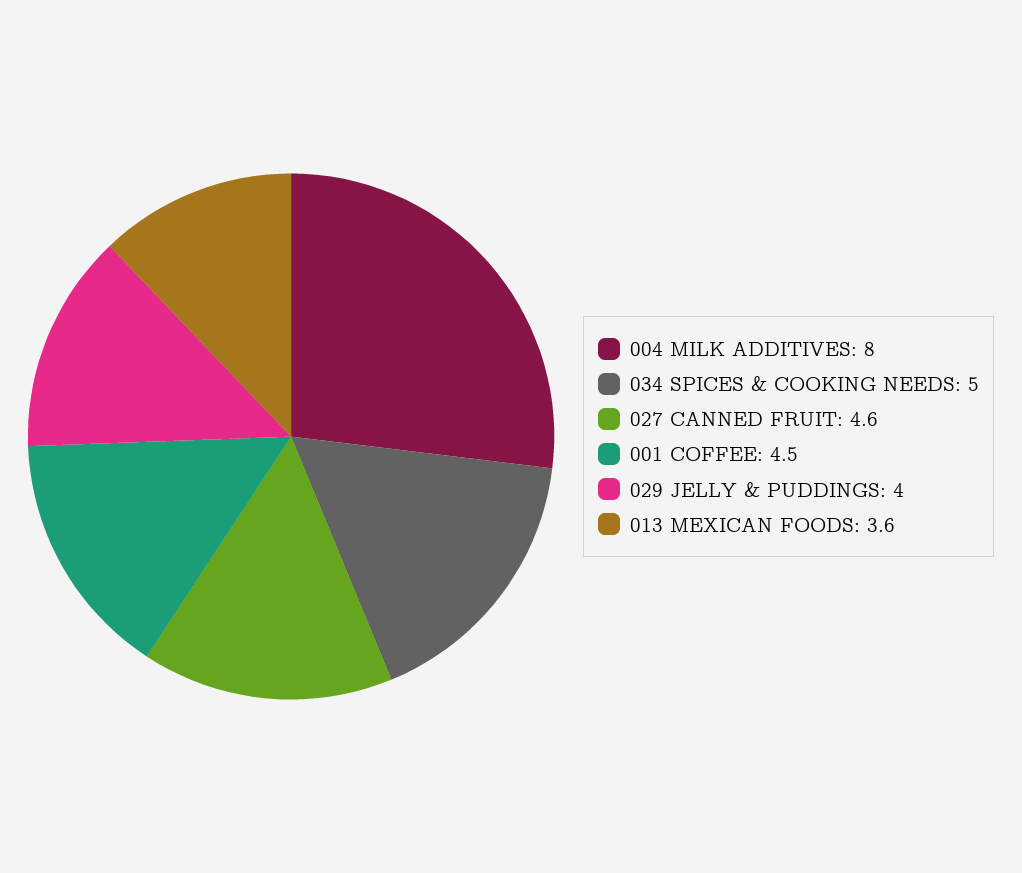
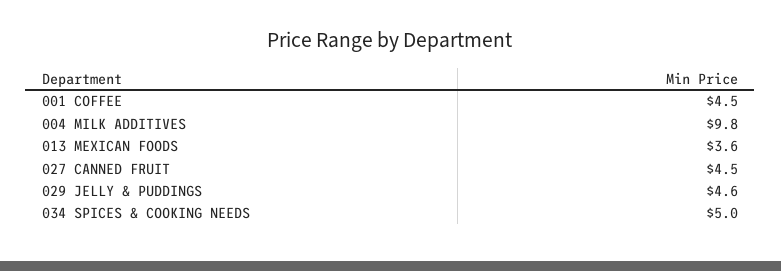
004 MILK ADDITIVES: 8 -> 9.8
027 CANNED FRUIT: 4.6 -> 4.5
029 JELLY & PUDDINGS: 4 -> 4.6

